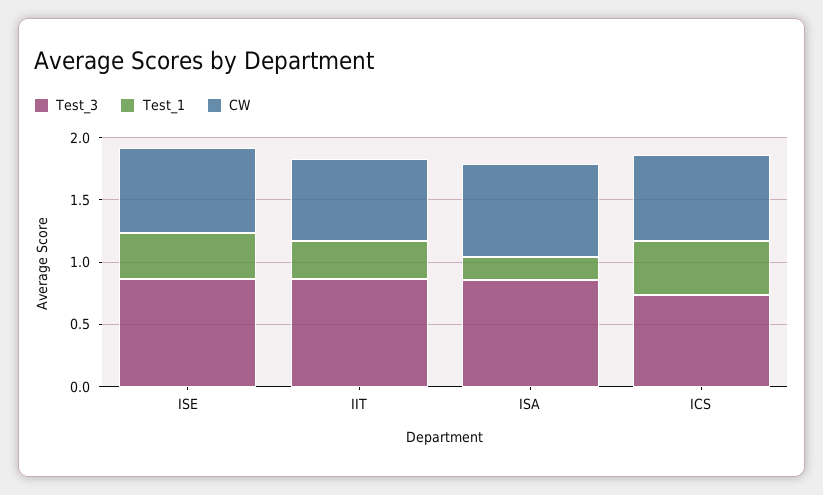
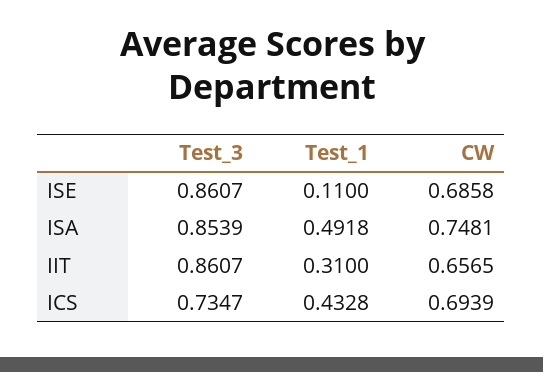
Test_1, ISE: 0.4 -> 0.11
Test_1, ISA: 0.2 -> 0.4918

